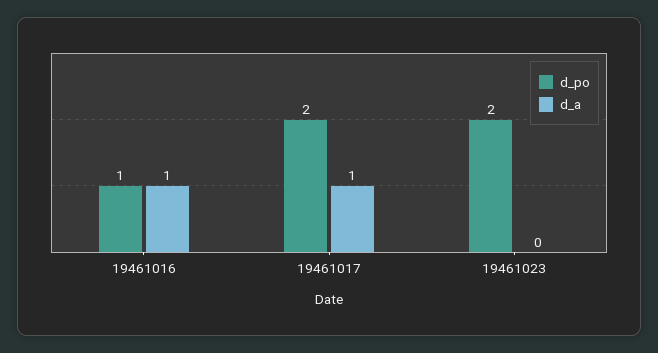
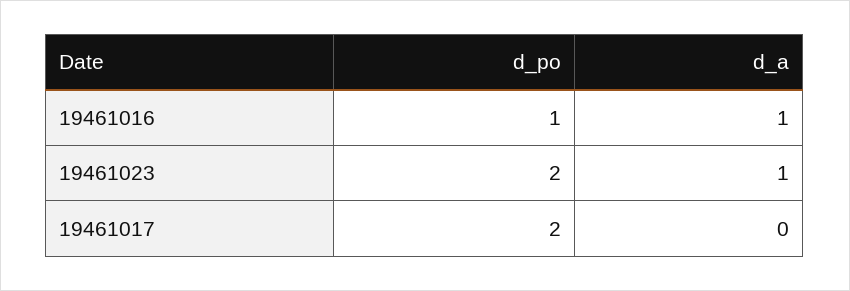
d_a, 19461017: 1 -> 0
d_a, 19461023: 0 -> 1

